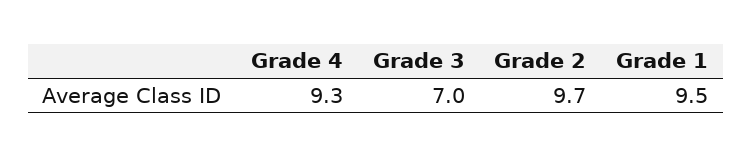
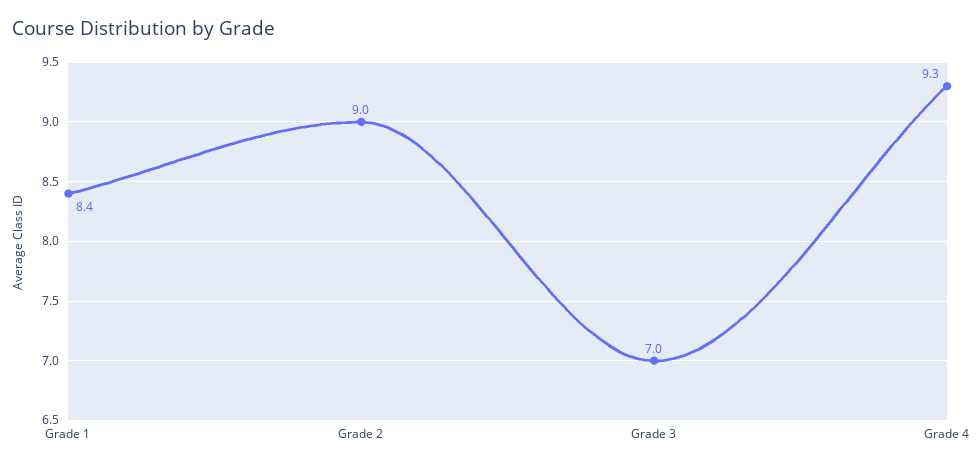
Grade 2: 9.7 -> 9
Grade 1: 9.5 -> 8.4

